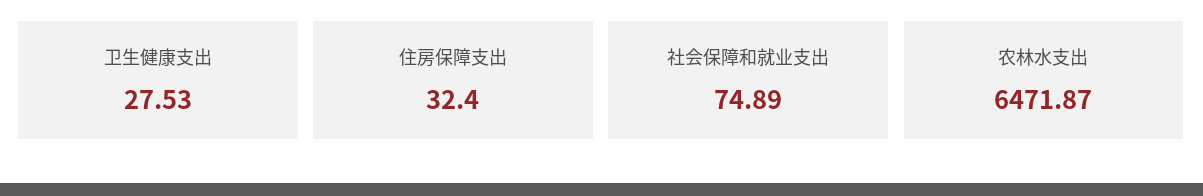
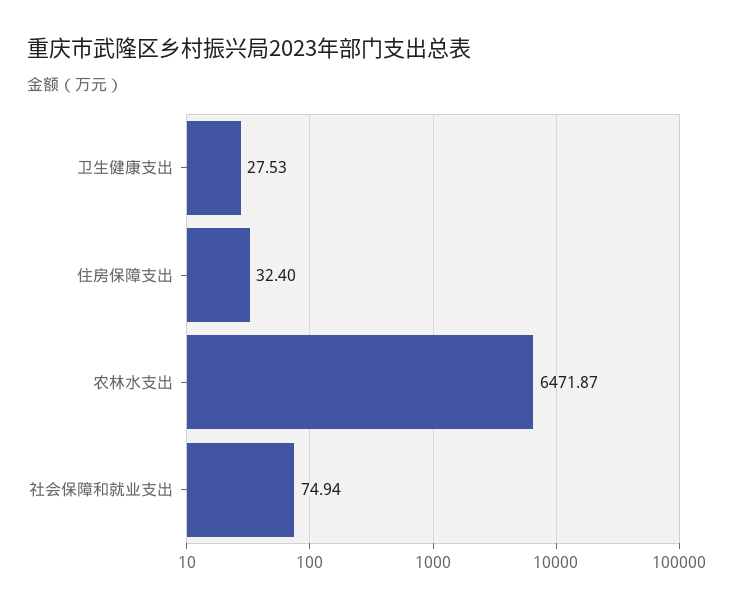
社会保障和就业支出: 74.89 -> 74.94

